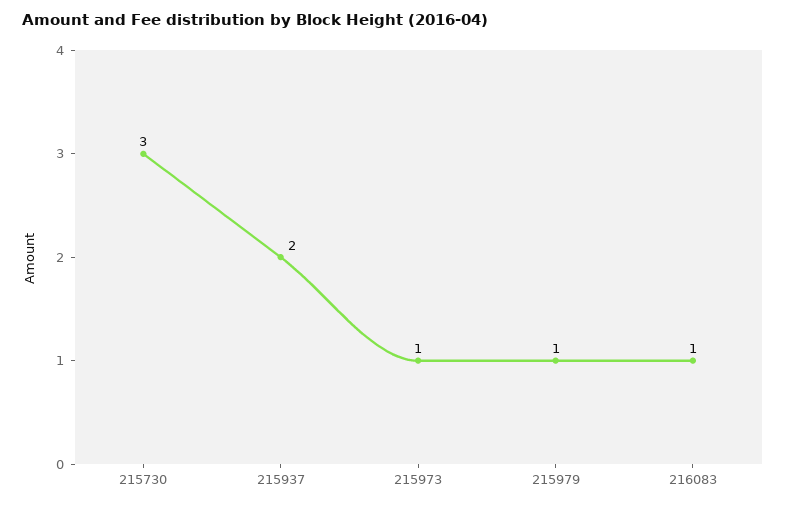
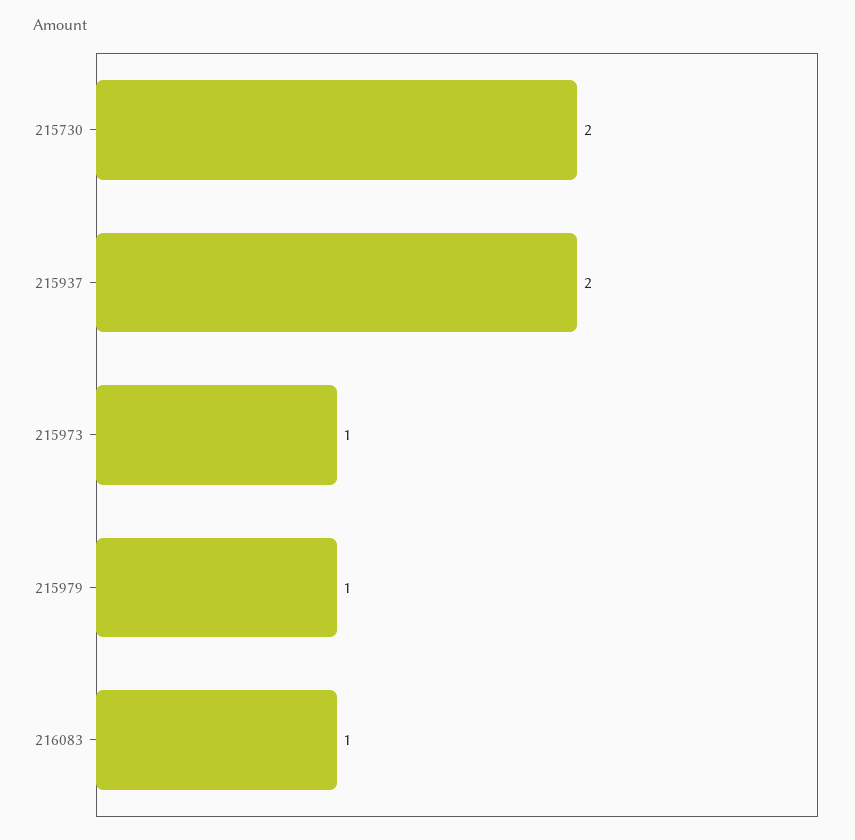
215730: 3 -> 2

